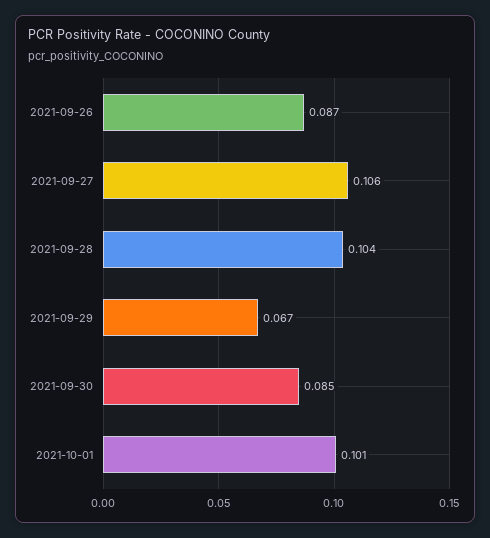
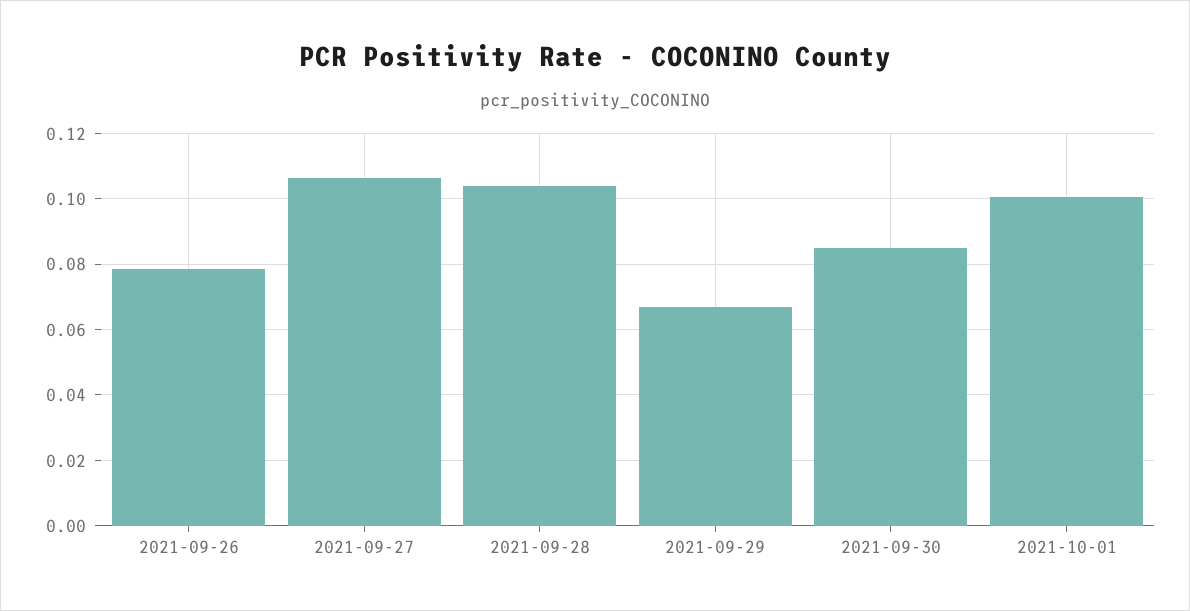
2021-09-26: 0.087 -> 0.078

